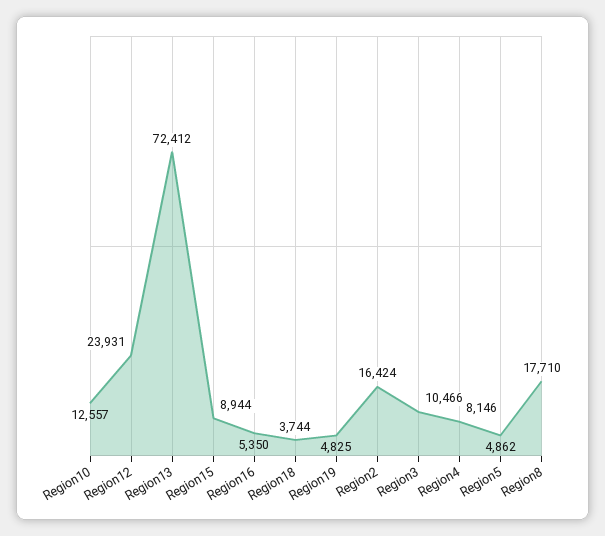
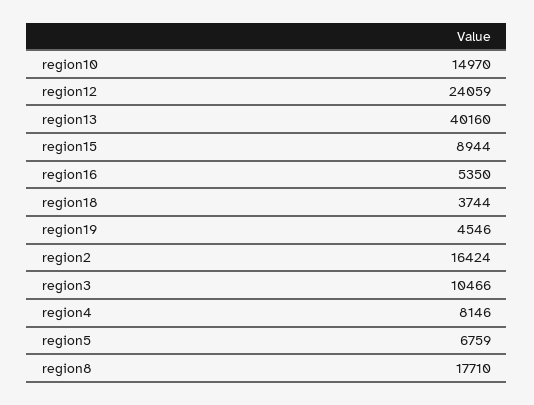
Region10: 12557 -> 14970
Region12: 23931 -> 24059
Region13: 72412 -> 40160
Region19: 4825 -> 4546
Region5: 4862 -> 6759

